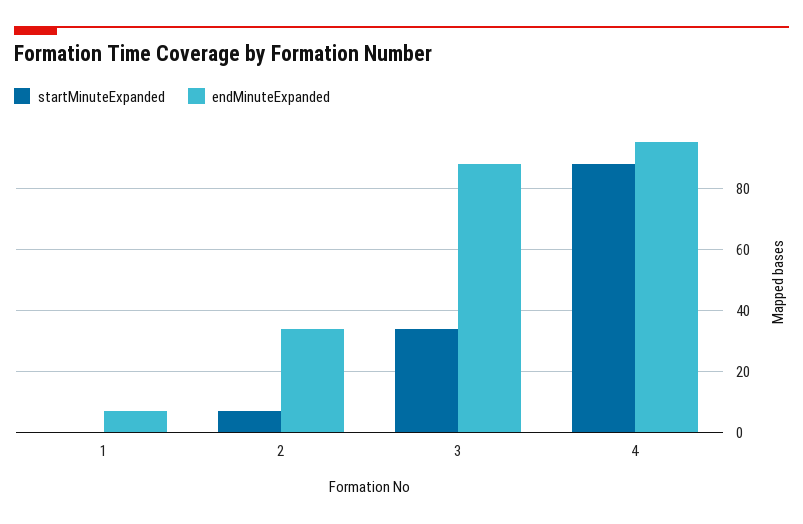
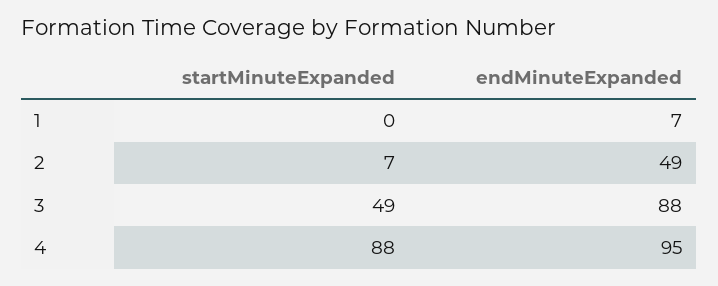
endMinuteExpanded, 2: 35 -> 49
startMinuteExpanded, 3: 35 -> 49

